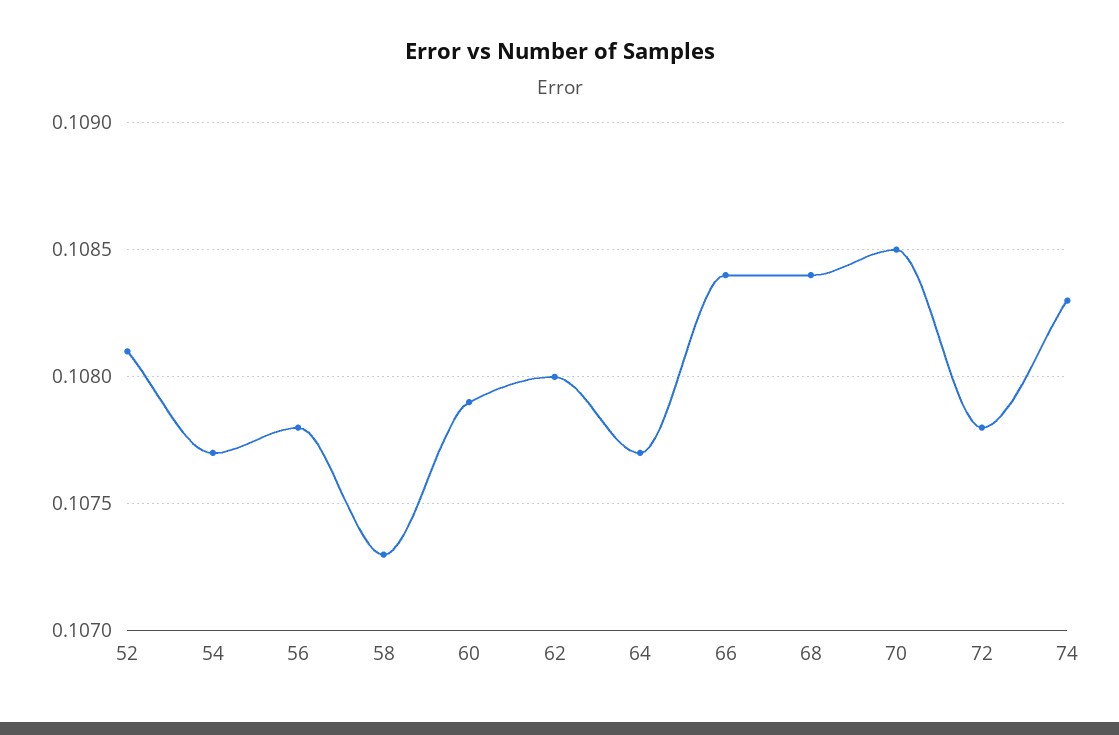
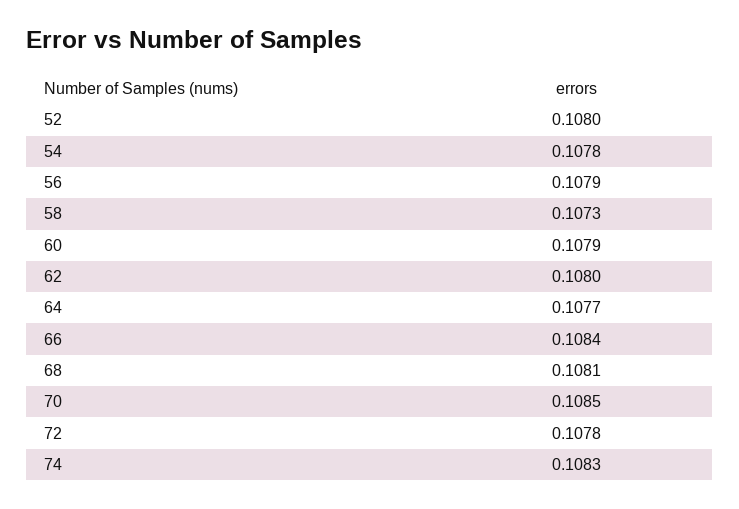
52: 0.1081 -> 0.108
54: 0.1077 -> 0.1078
56: 0.1078 -> 0.1079
68: 0.1084 -> 0.1081

